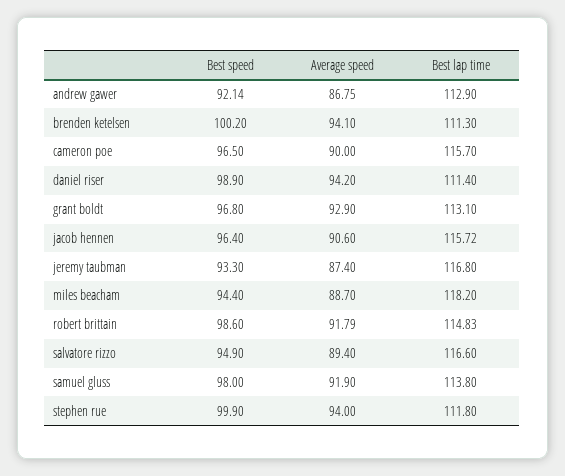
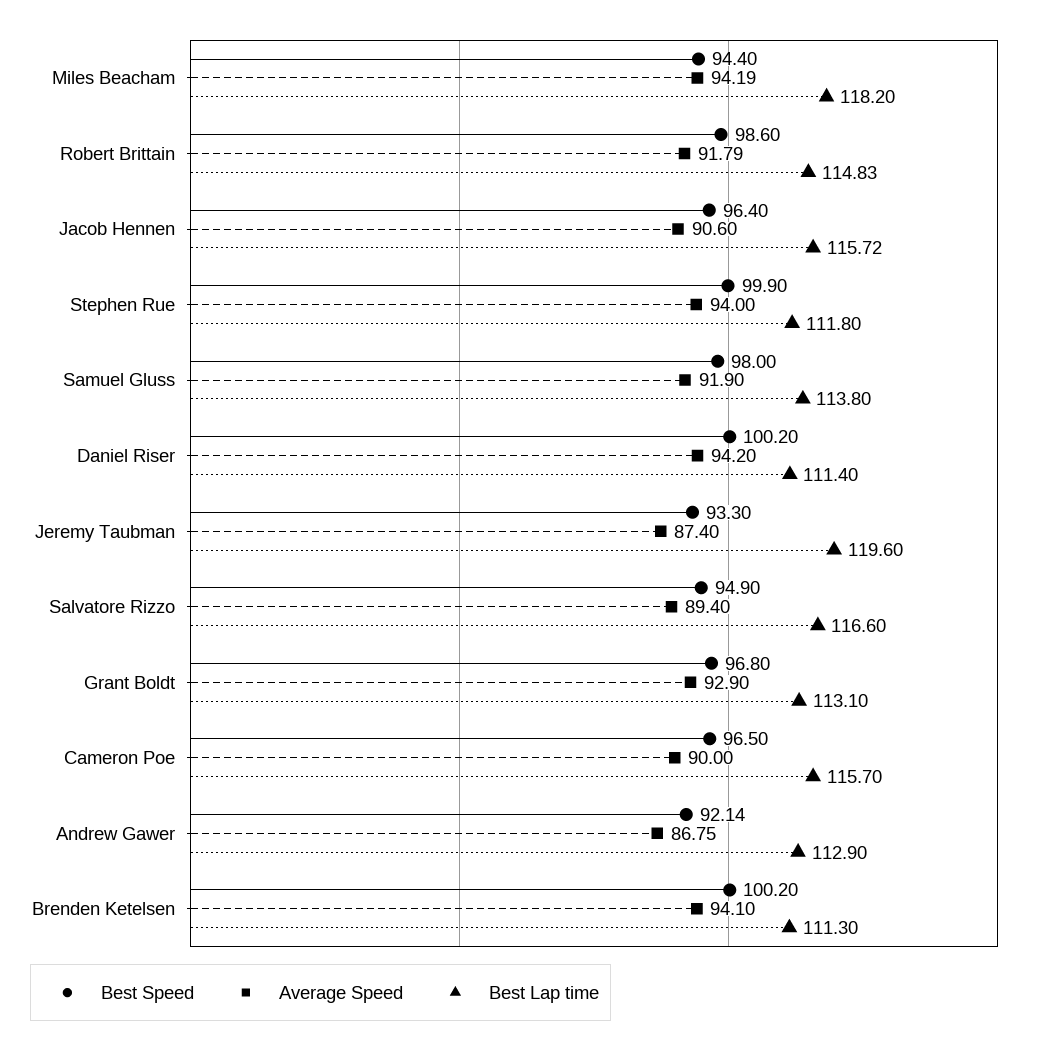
Best speed, daniel riser: 98.9 -> 100.2
Best lap time, jeremy taubman: 116.8 -> 119.6
Average speed, miles beacham: 88.7 -> 94.19

